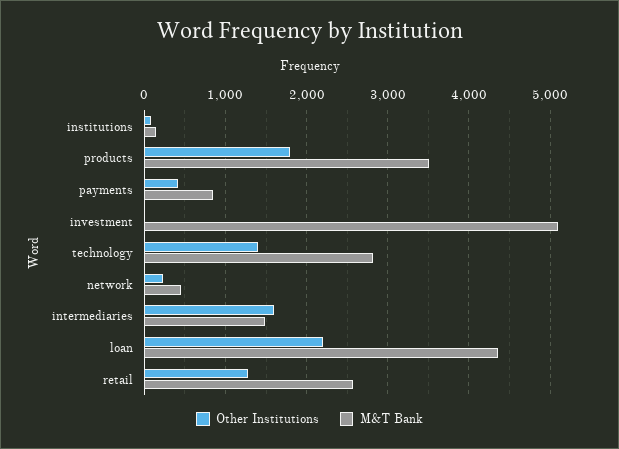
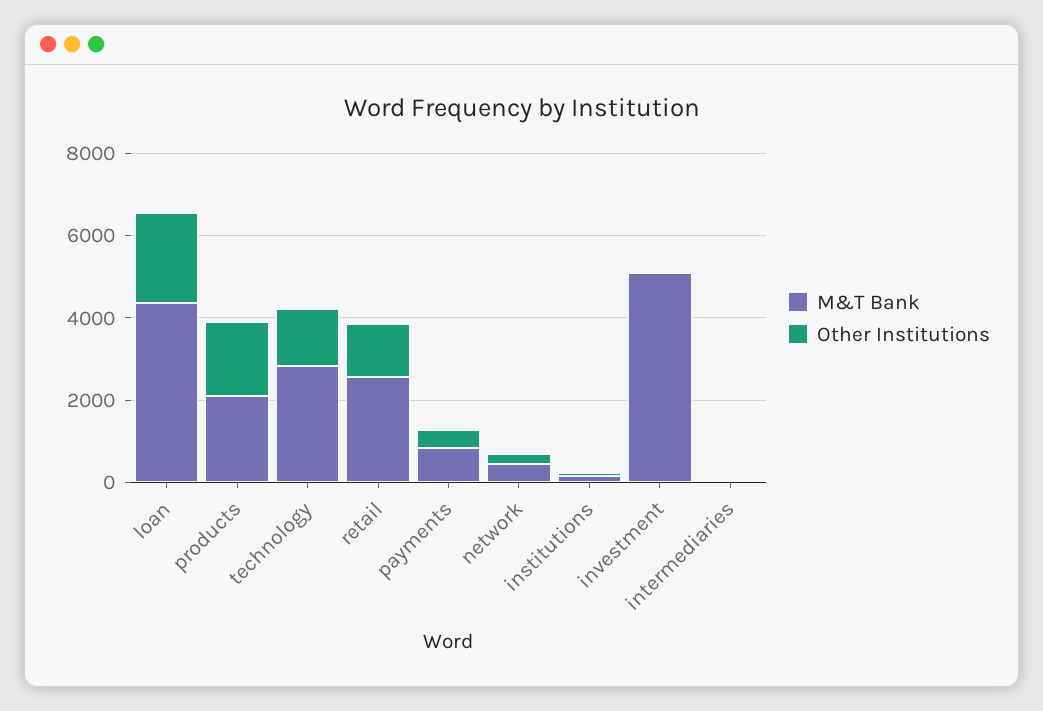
M&T Bank, products: 3500 -> 2000
Other Institutions, intermediaries: 1600 -> 0
M&T Bank, intermediaries: 1500 -> 0

